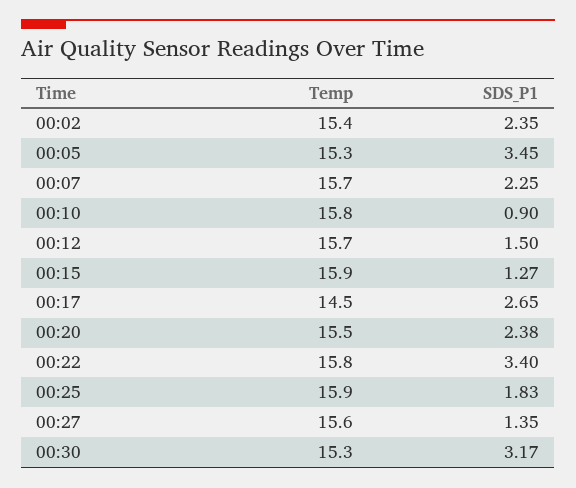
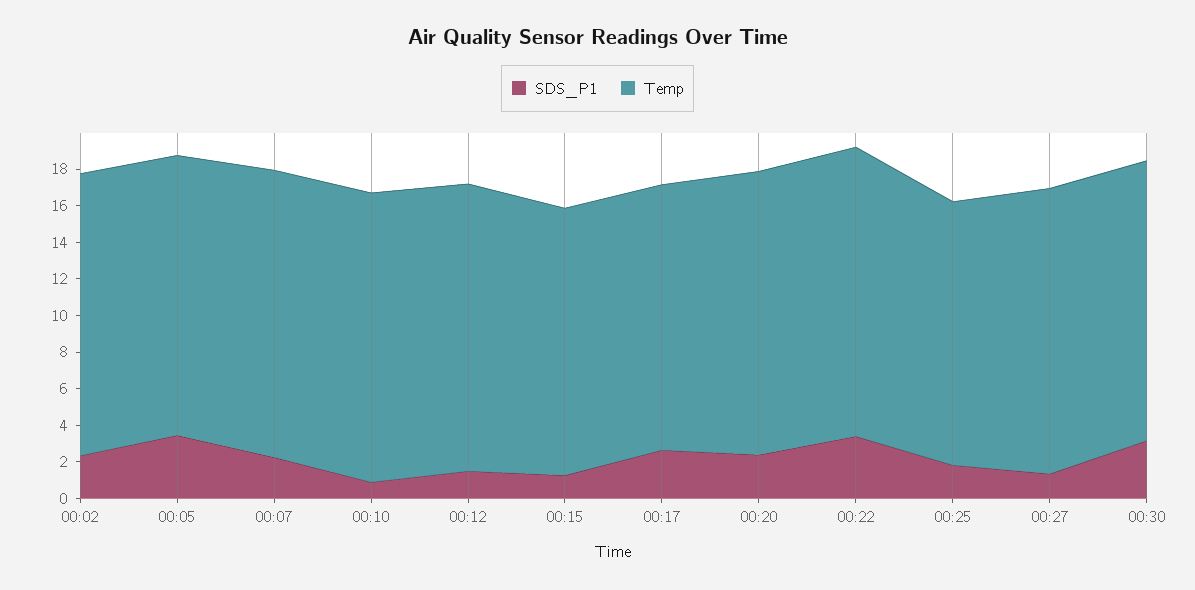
Temp, 00:15: 15.9 -> 14.5
Temp, 00:25: 15.9 -> 14.5

